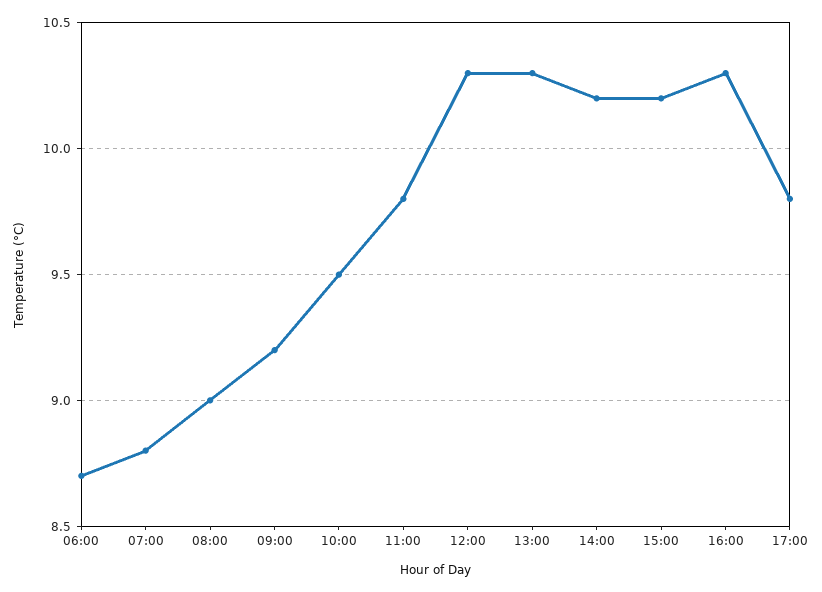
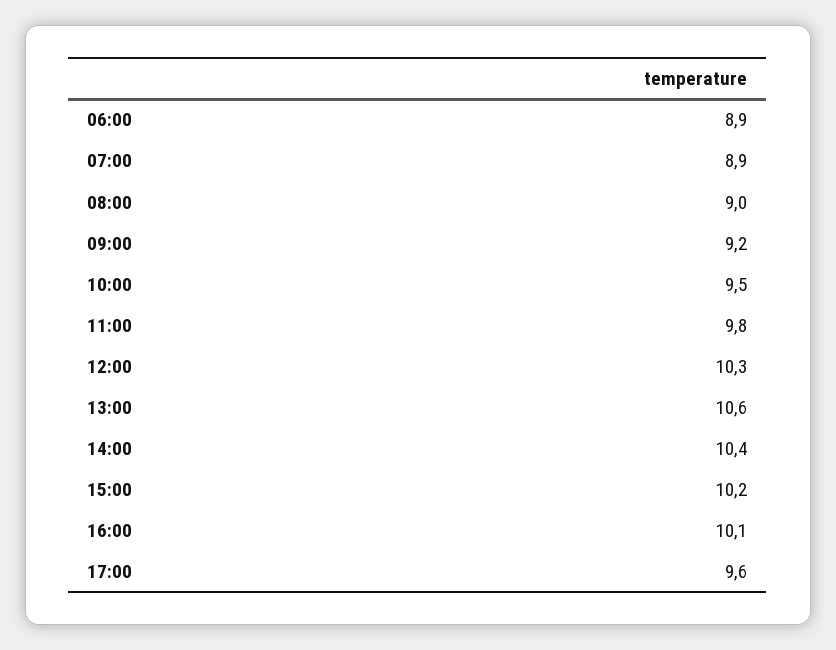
06:00: 8.7 -> 8.9
07:00: 8.8 -> 8.9
13:00: 10.3 -> 10.6
14:00: 10.2 -> 10.4
16:00: 10.3 -> 10.1
17:00: 9.8 -> 9.6

